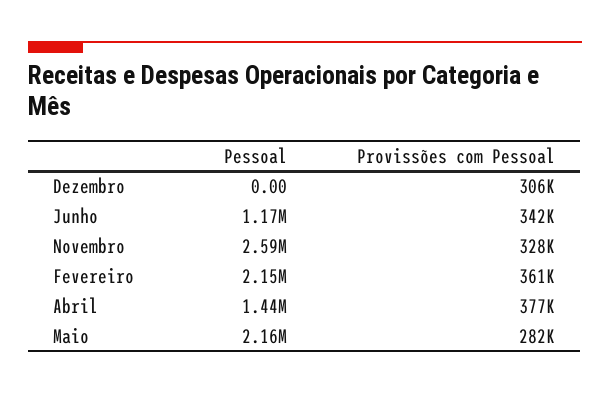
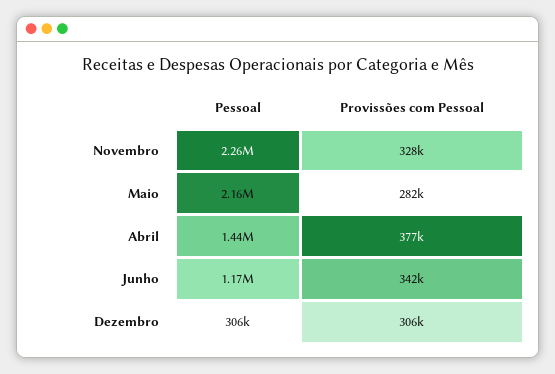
Pessoal, Dezembro: 0 -> 306000
Pessoal, Novembro: 2590000 -> 2260000
Pessoal, Fevereiro: 2150000 -> none
Provissões com Pessoal, Fevereiro: 361000 -> none

